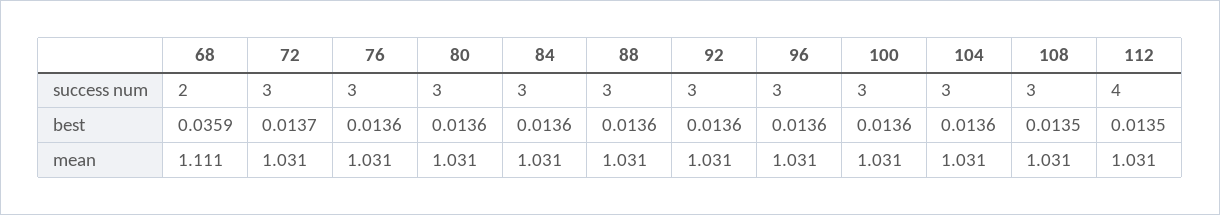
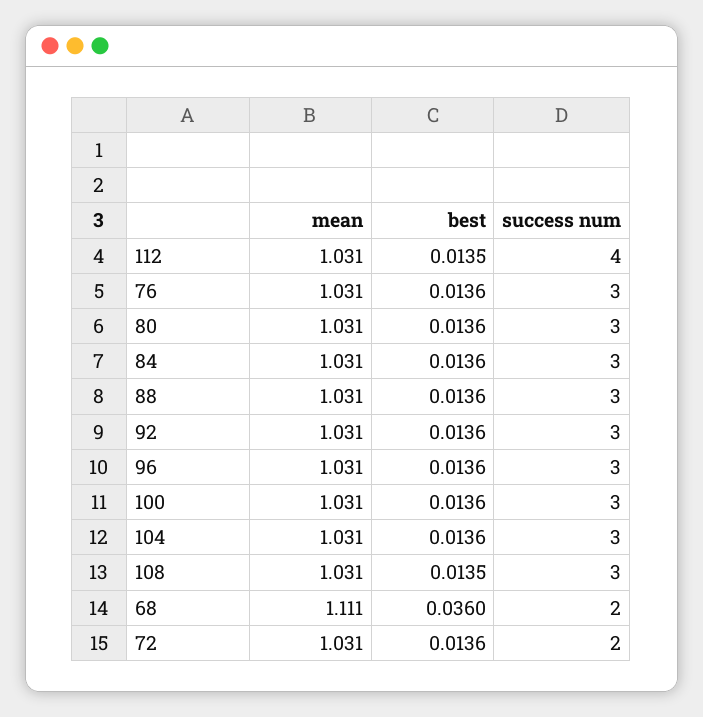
72, success num: 3 -> 2
68, best: 0.0359 -> 0.036
72, best: 0.0137 -> 0.0136

